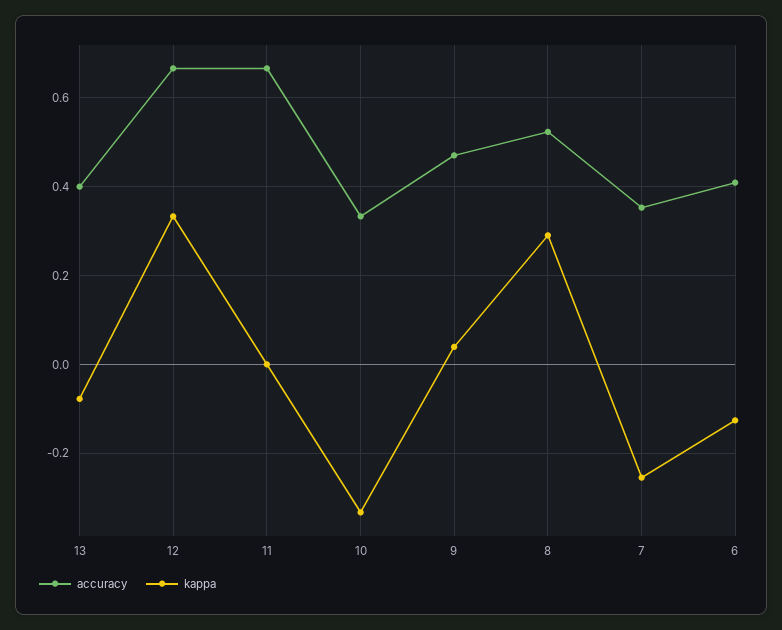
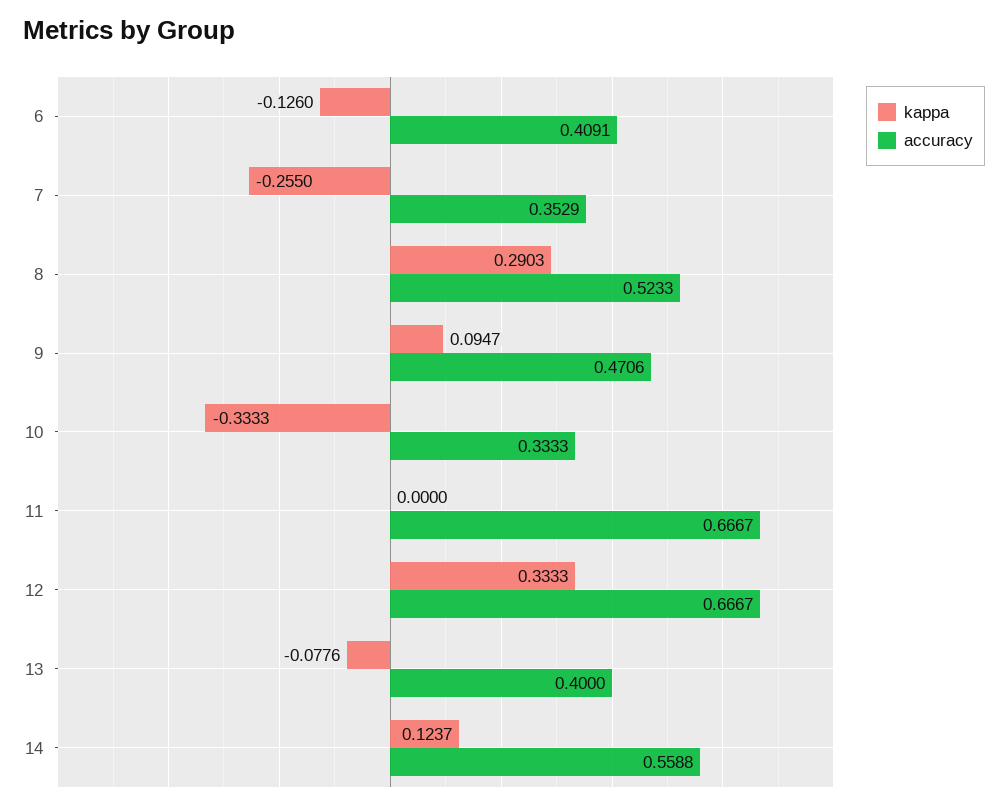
kappa, 9: 0.04 -> 0.0947
kappa, 14: none -> 0.1237
accuracy, 14: none -> 0.5588

